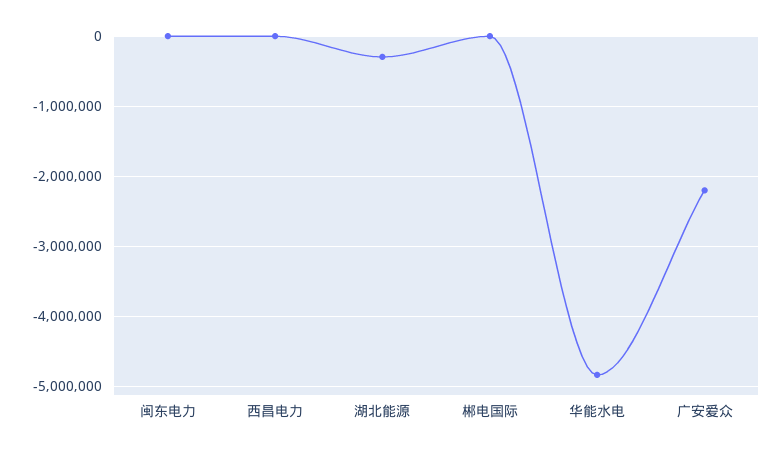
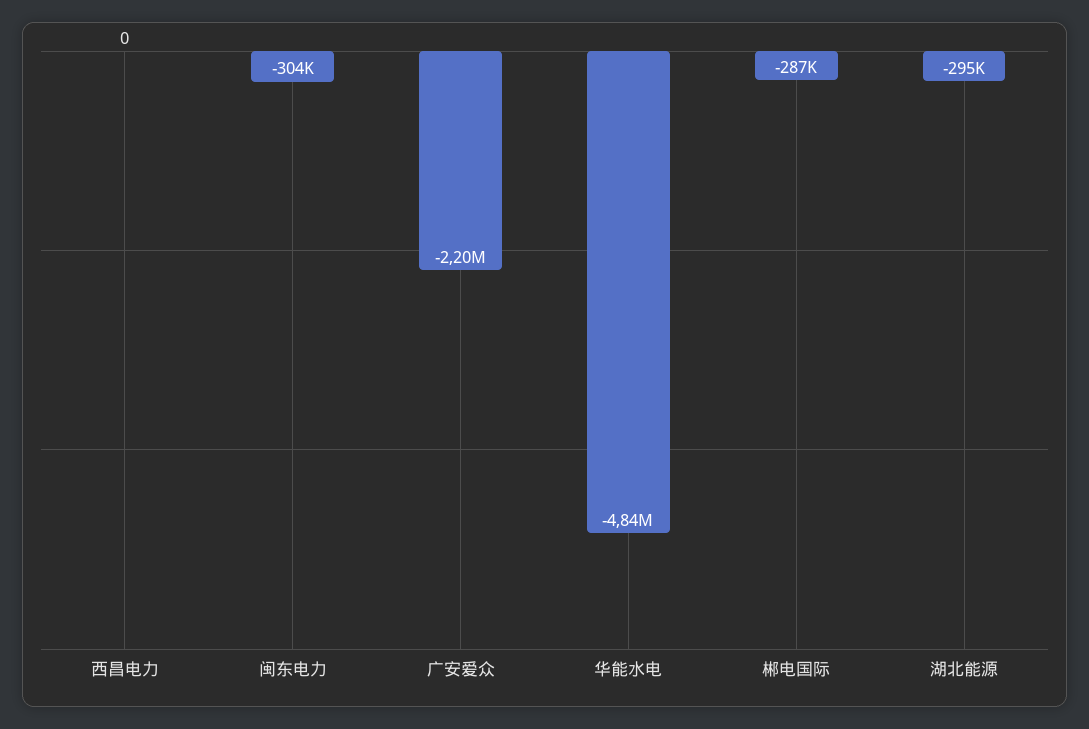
闽东电力: 0 -> -304000
郴电国际: 0 -> -287000

